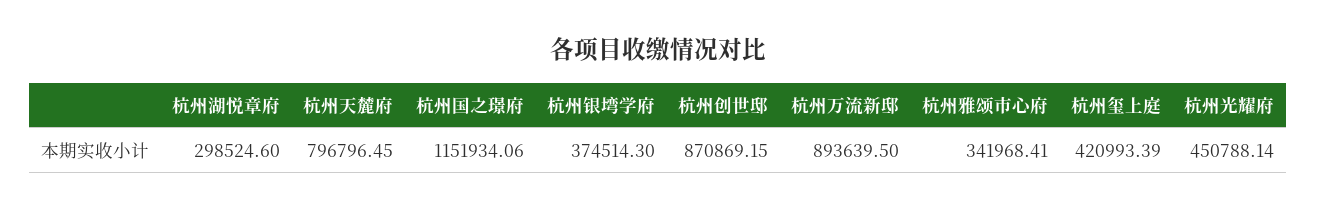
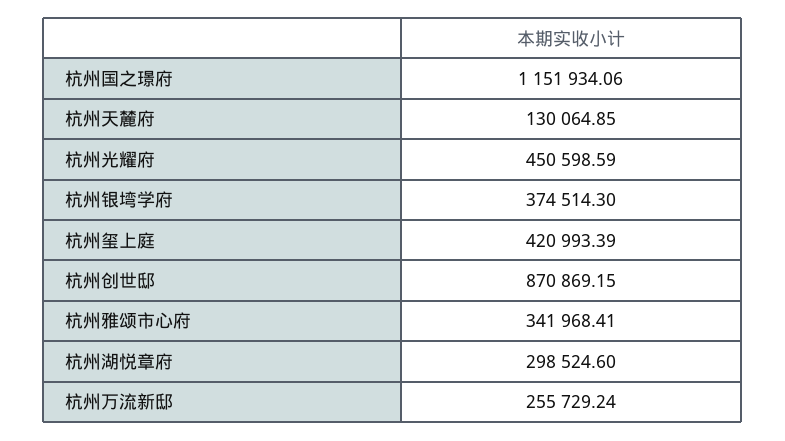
杭州天麓府: 796796.45 -> 130064.85
杭州万流新邸: 893639.5 -> 255729.24
杭州光耀府: 450788.14 -> 450598.59

